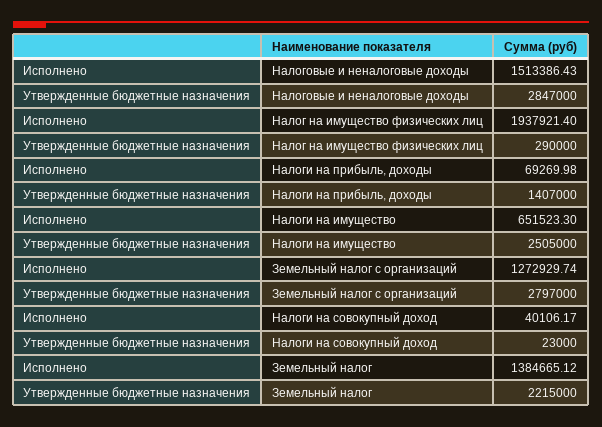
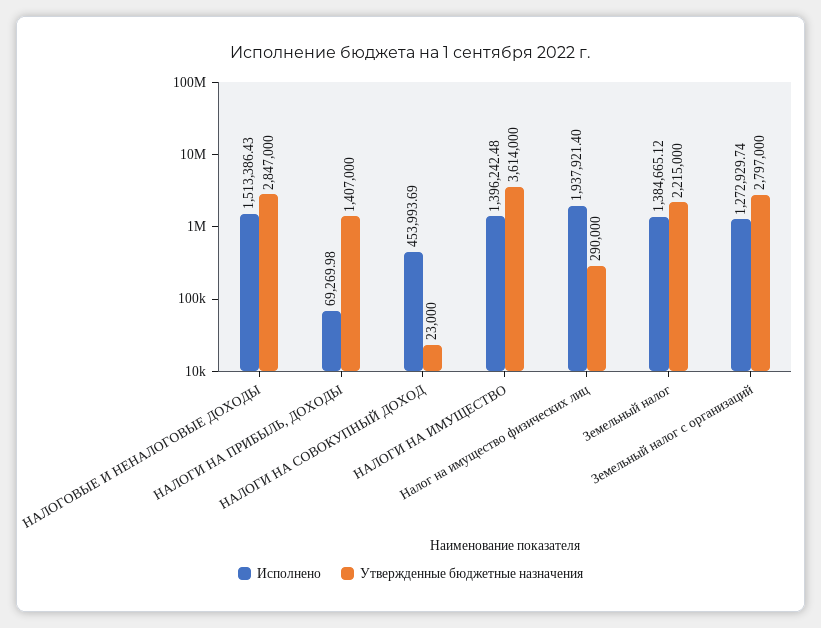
Исполнено, Налоги на имущество: 651523.3 -> 1396242.48
Утвержденные бюджетные назначения, Налоги на имущество: 2505000 -> 3614000
Исполнено, Налоги на совокупный доход: 40106.17 -> 453993.69

